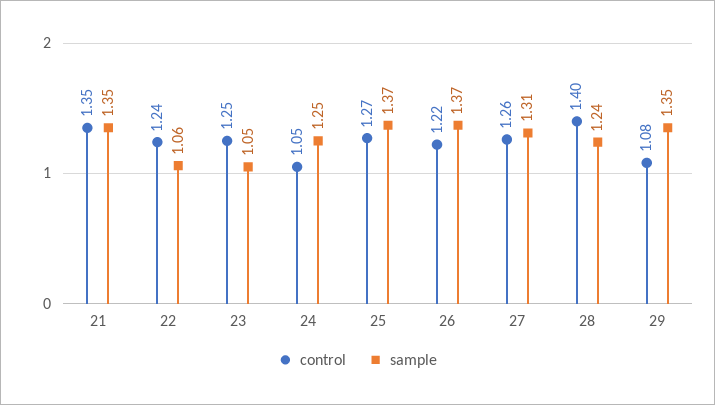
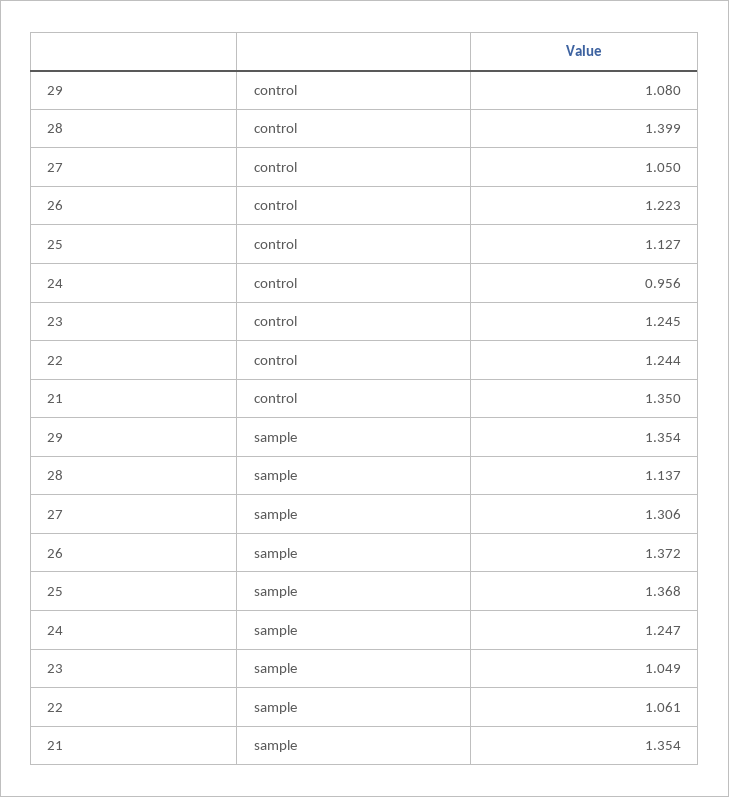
control, 24: 1.05 -> 0.956
control, 25: 1.27 -> 1.127
control, 27: 1.26 -> 1.05
sample, 28: 1.24 -> 1.137

